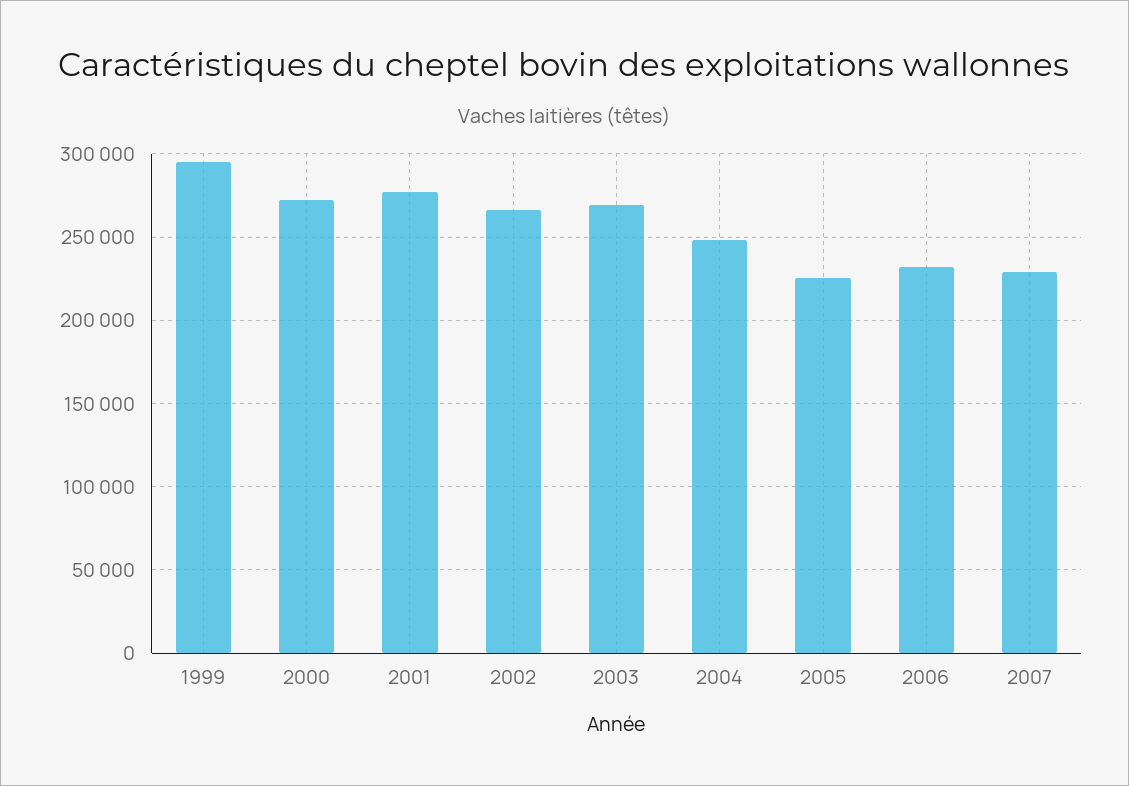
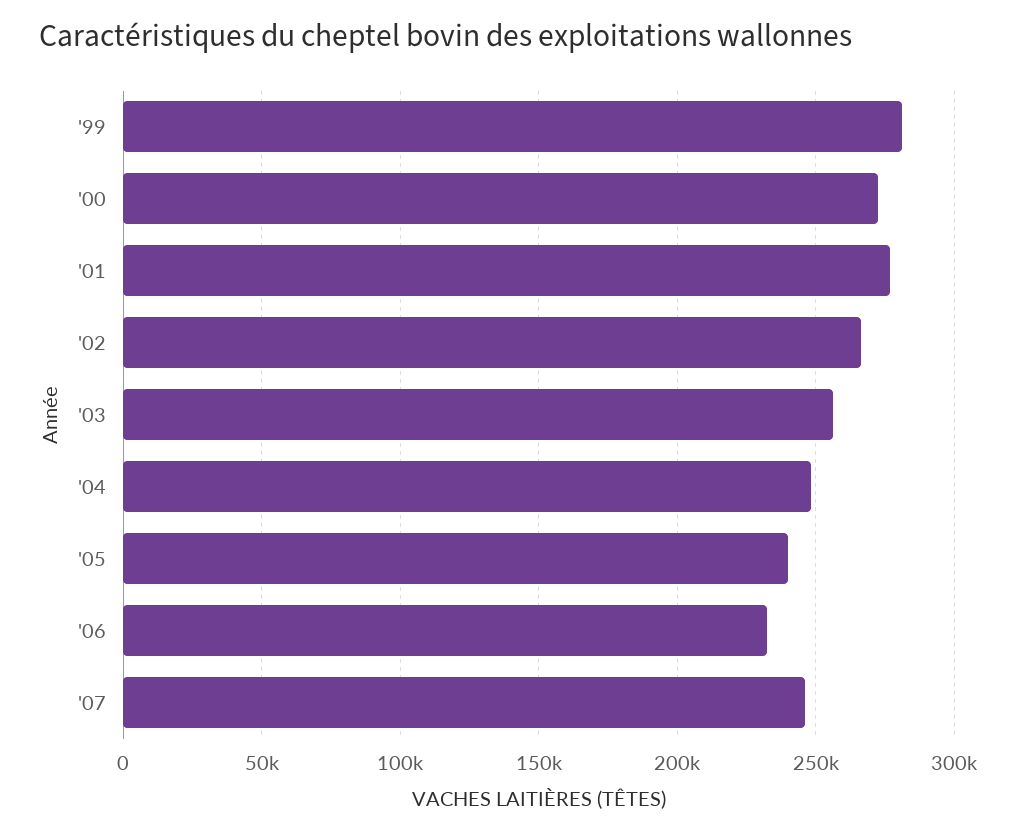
1999: 295000 -> 280000
2003: 270000 -> 255000
2005: 225000 -> 240000
2007: 230000 -> 245000

